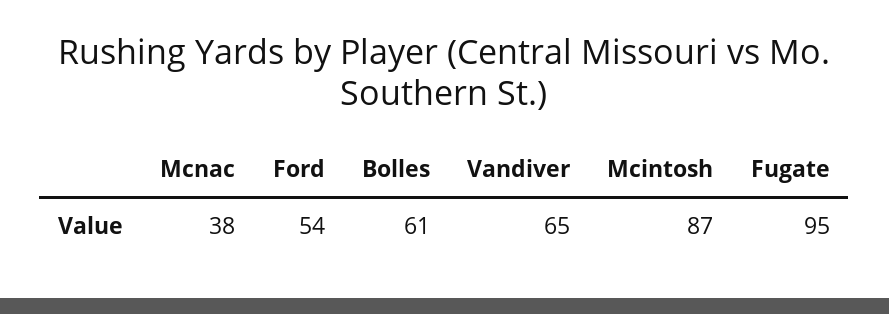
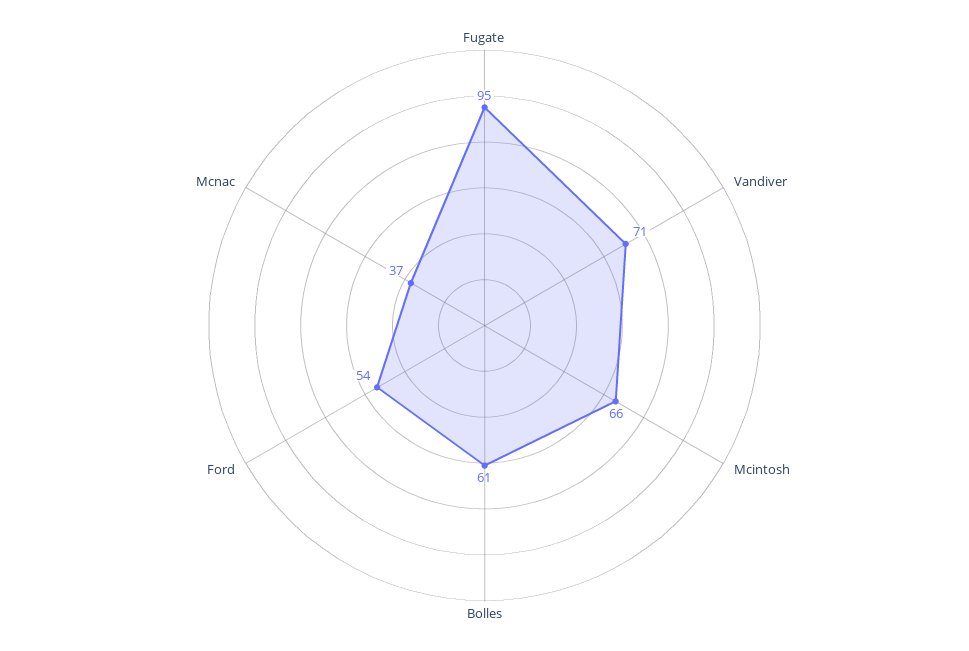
Mcnac: 38 -> 37
Vandiver: 65 -> 71
Mcintosh: 87 -> 66

